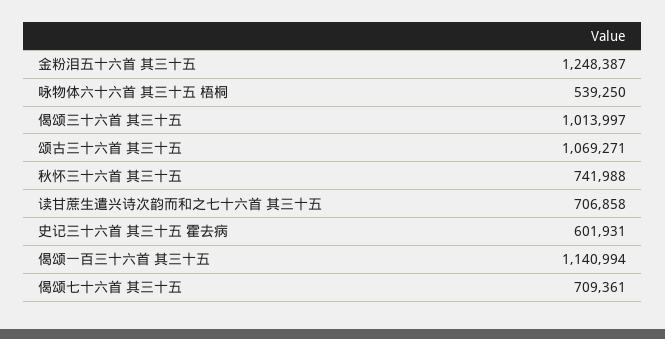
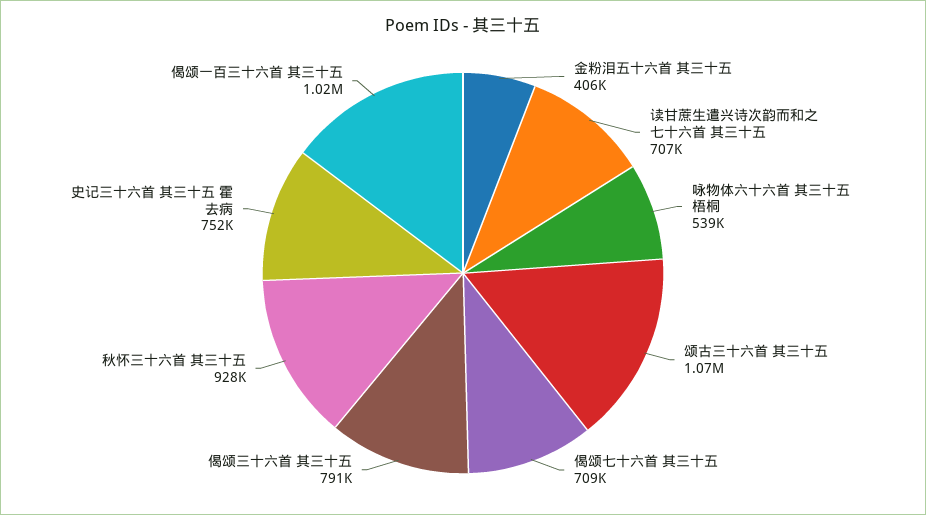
金粉泪五十六首 其三十五: 1248387 -> 406000
偈颂三十六首 其三十五: 1013997 -> 791000
秋怀三十六首 其三十五: 741988 -> 928000
史记三十六首 其三十五 霍去病: 601931 -> 752000
偈颂一百三十六首 其三十五: 1140994 -> 1020000

